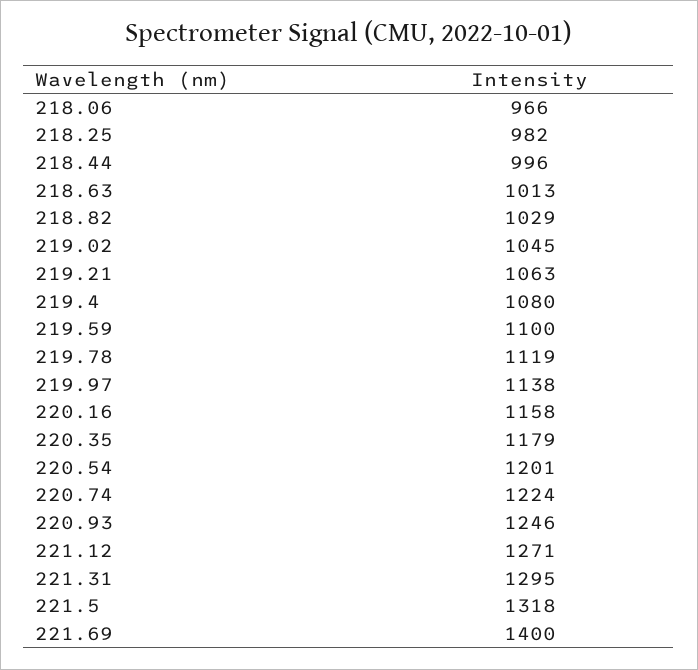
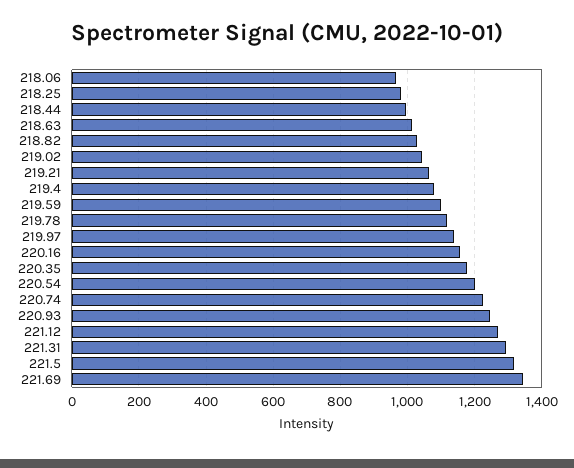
221.69: 1400 -> 1340

